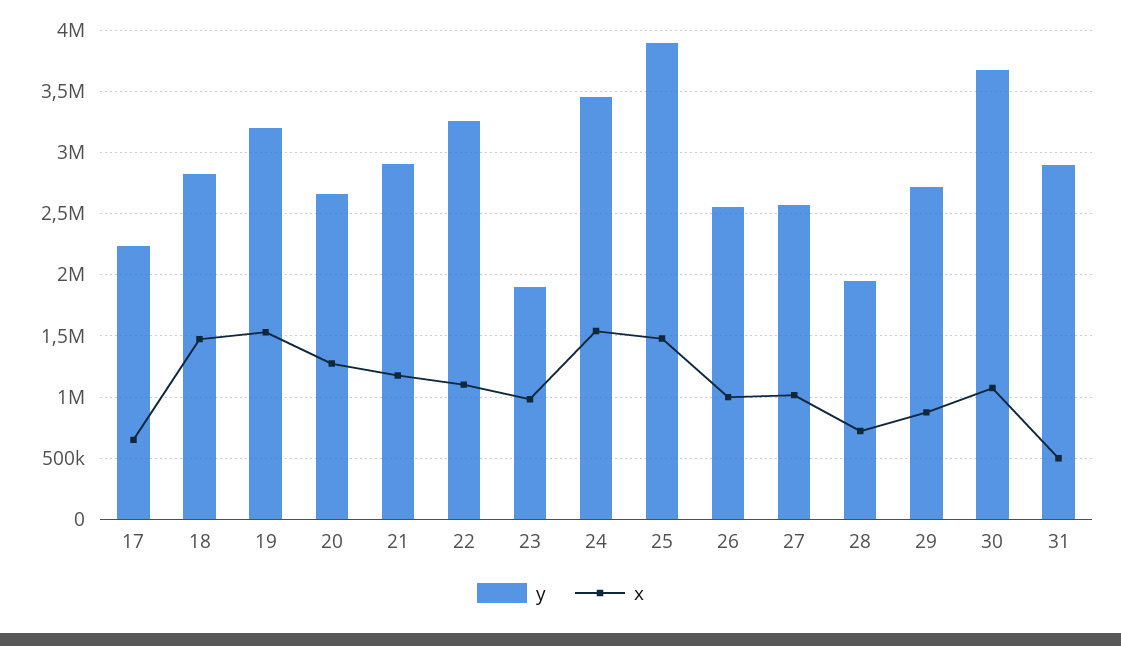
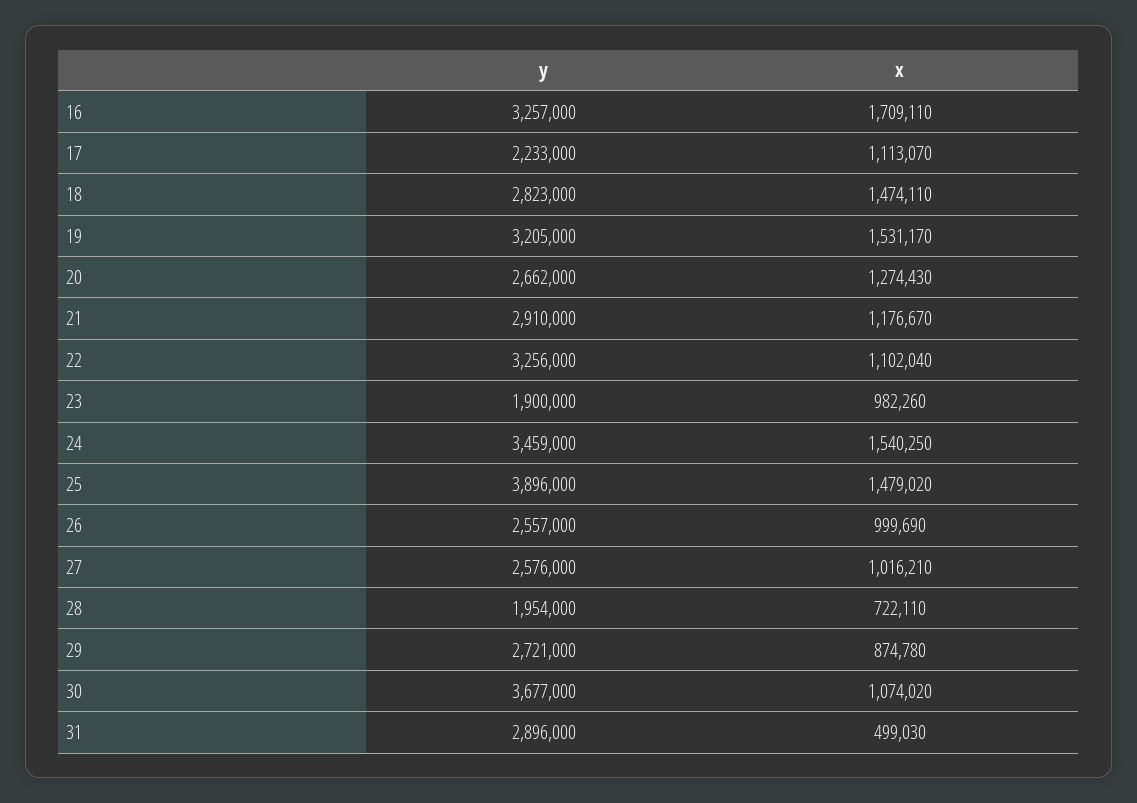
x, 17: 650000 -> 1113070
y, 16: none -> 3257000
x, 16: none -> 1709110

